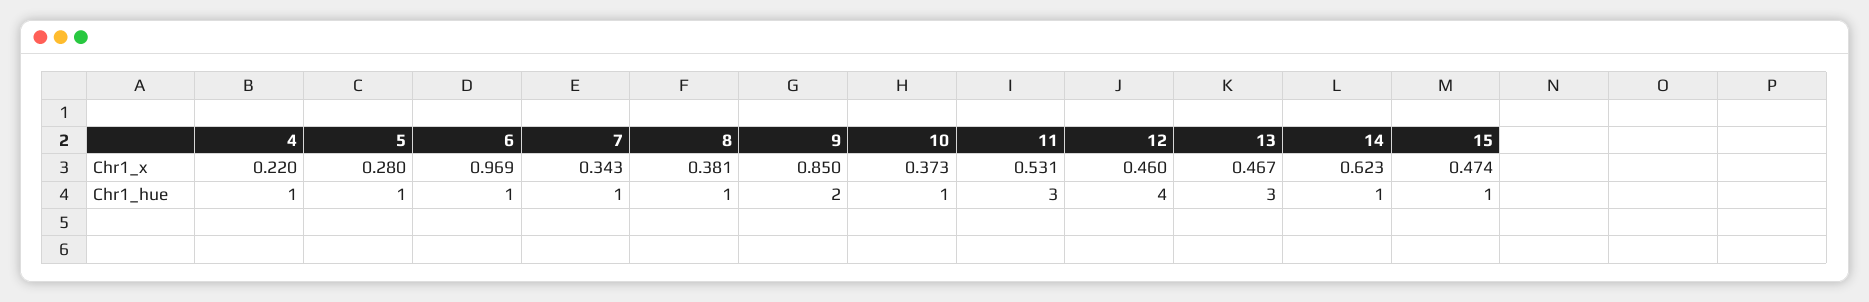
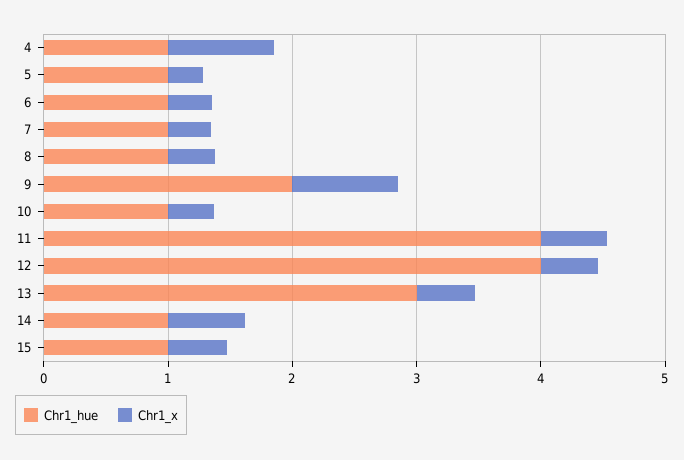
Chr1_x, 4: 0.22 -> 0.8
Chr1_x, 6: 0.969 -> 0.4
Chr1_hue, 11: 3 -> 4

